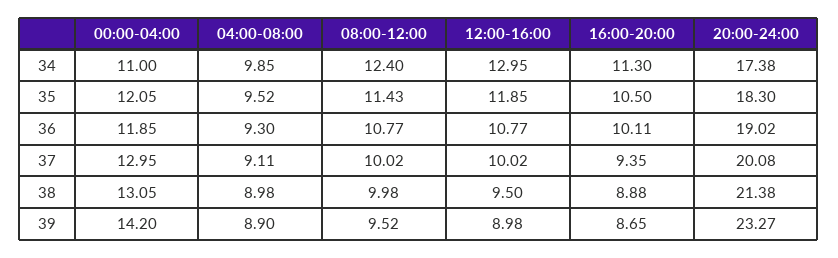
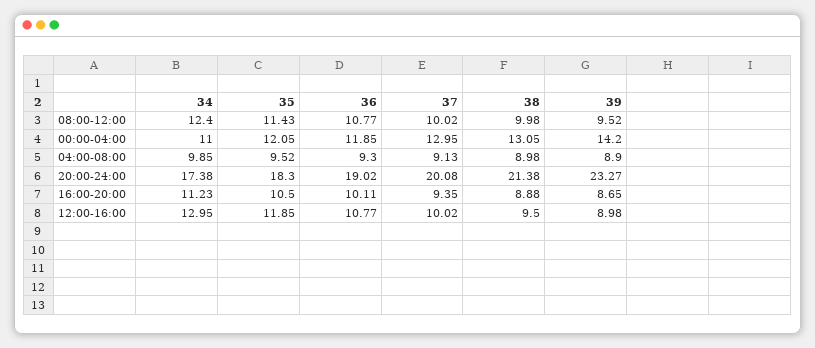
16:00-20:00, 34: 11.3 -> 11.23
04:00-08:00, 37: 9.11 -> 9.13

